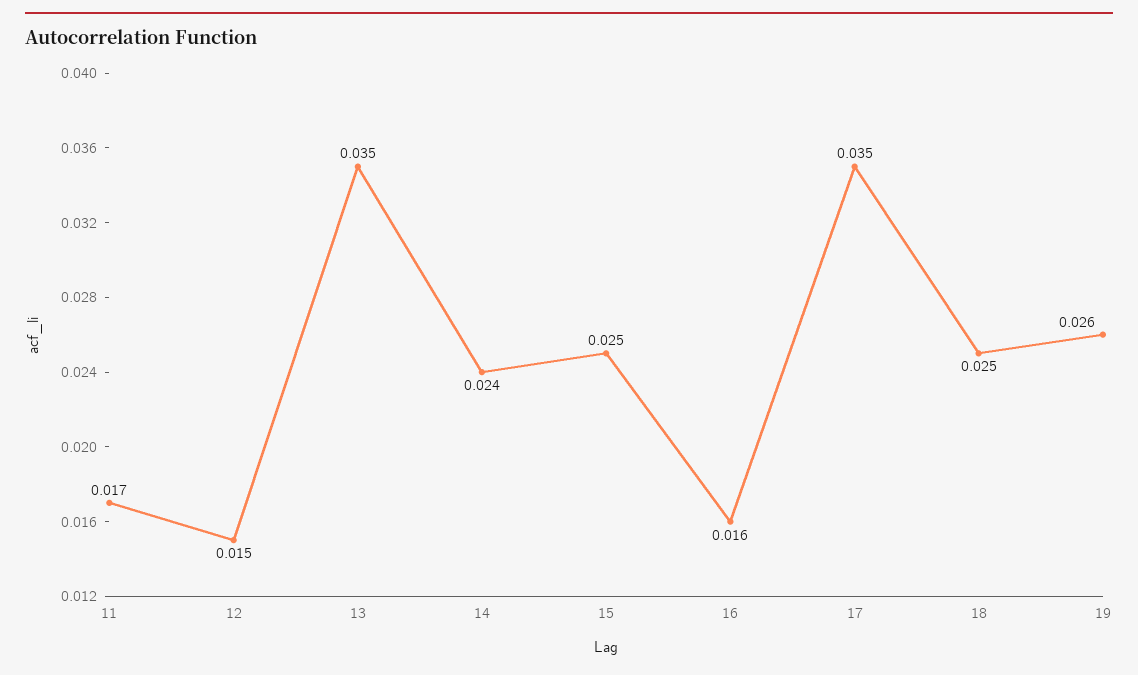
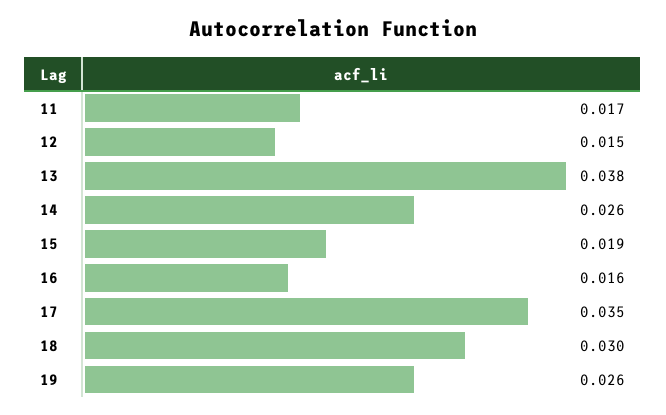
13: 0.035 -> 0.038
14: 0.024 -> 0.026
15: 0.025 -> 0.019
18: 0.025 -> 0.03

